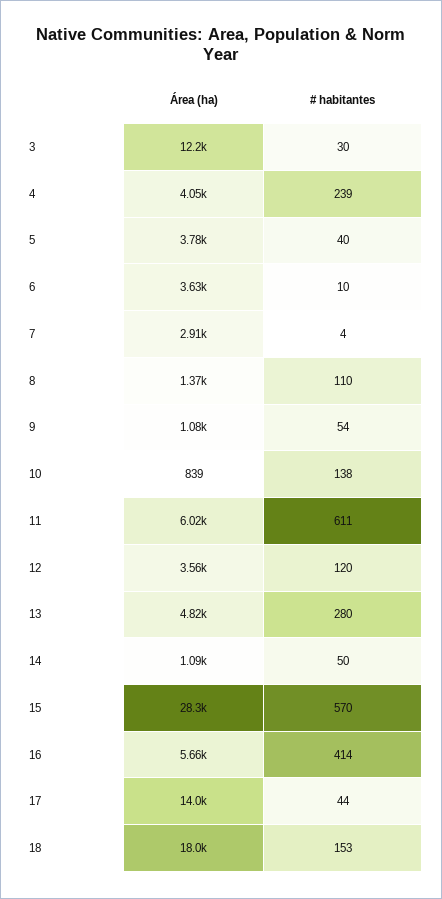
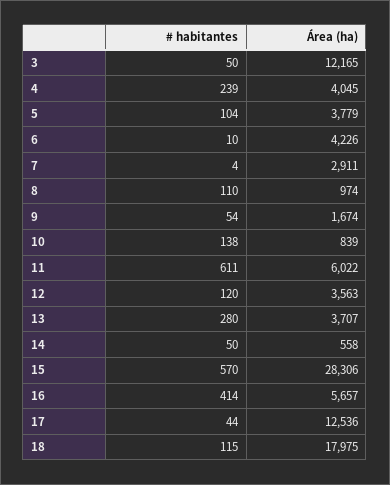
# habitantes, 3: 30 -> 50
# habitantes, 5: 40 -> 104
Área (ha), 6: 3630 -> 4226
Área (ha), 8: 1370 -> 974
Área (ha), 9: 1080 -> 1674
Área (ha), 13: 4820 -> 3707
Área (ha), 14: 1090 -> 558
Área (ha), 17: 14000 -> 12536
# habitantes, 18: 153 -> 115

